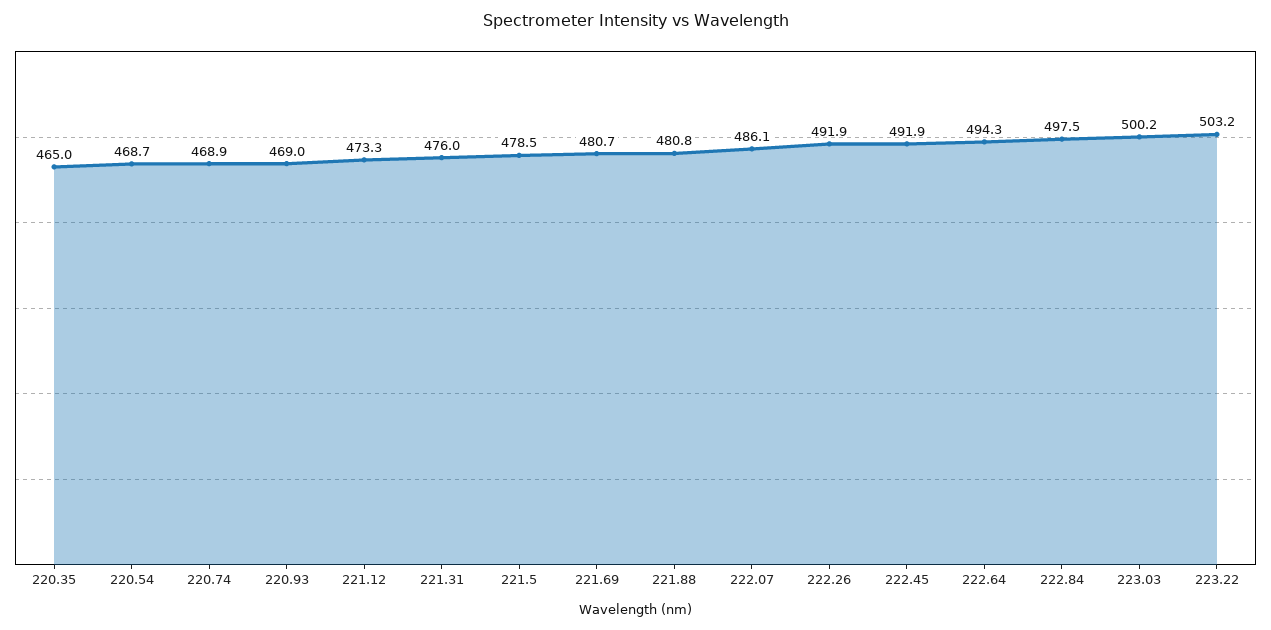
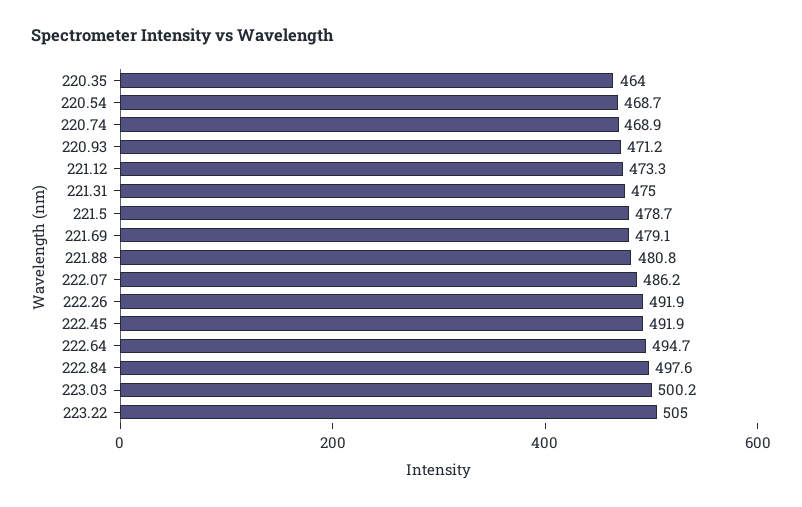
220.35: 465 -> 464
220.93: 469 -> 471.2
221.31: 476 -> 475
221.5: 478.5 -> 478.7
221.69: 480.7 -> 479.1
222.07: 486.1 -> 486.2
222.64: 494.3 -> 494.7
222.84: 497.5 -> 497.6
223.22: 503.2 -> 505

